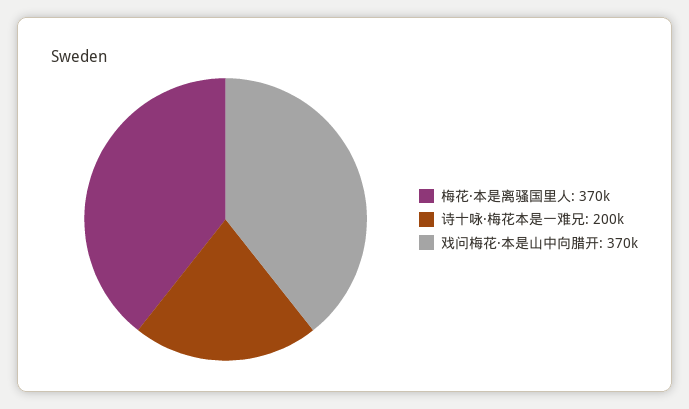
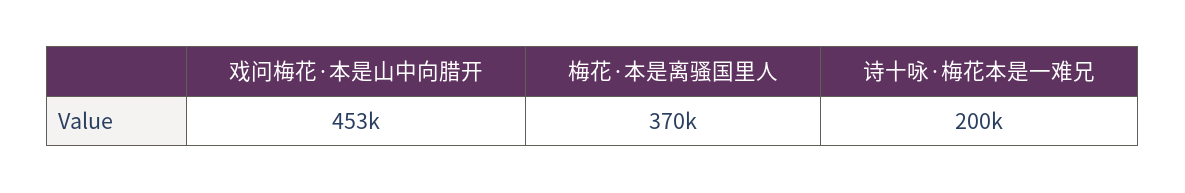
戏问梅花·本是山中向腊开: 370000 -> 453000

